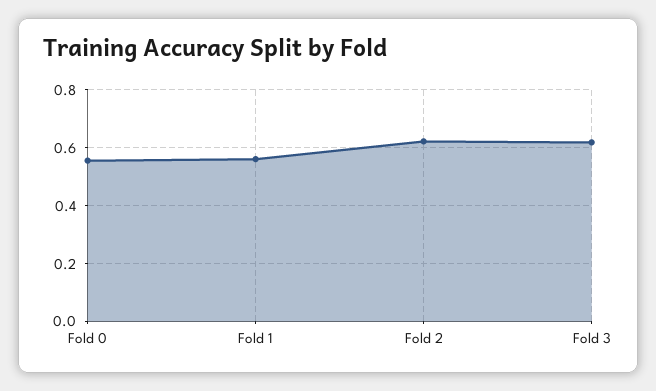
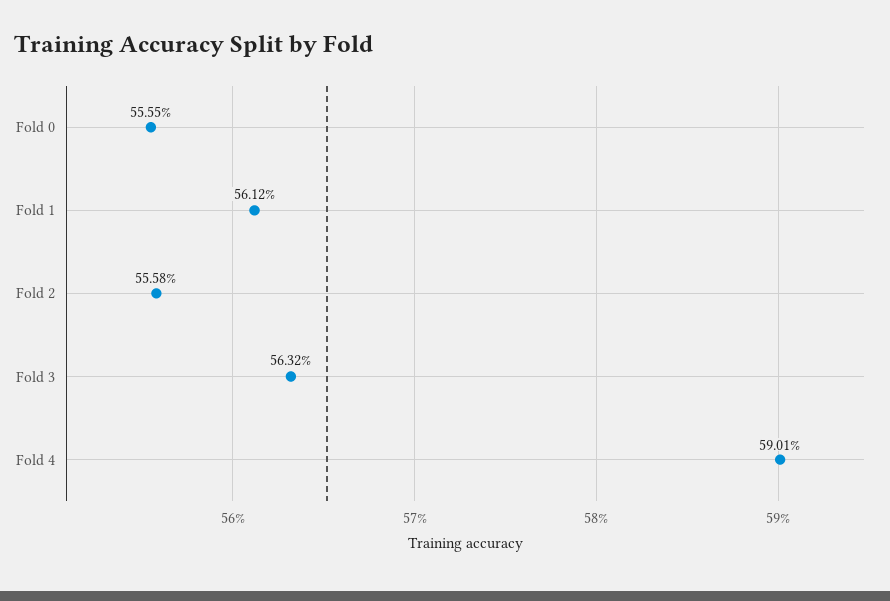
Fold 2: 0.625 -> 0.5558
Fold 3: 0.625 -> 0.5632
Fold 4: none -> 0.5901

